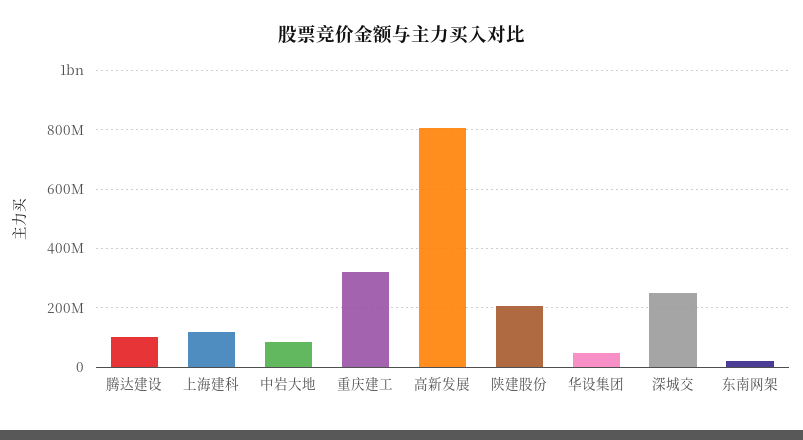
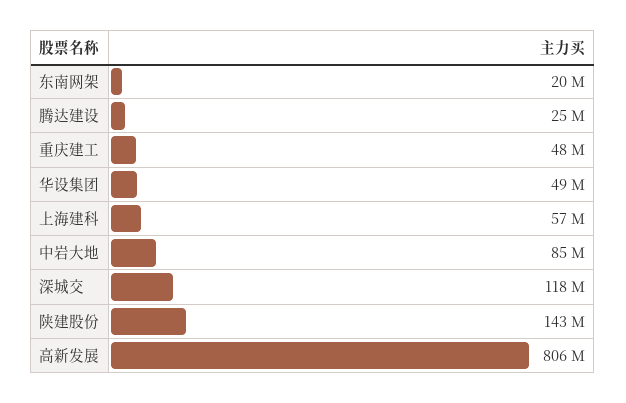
腾达建设: 100000000 -> 25000000
上海建科: 125000000 -> 57000000
重庆建工: 325000000 -> 48000000
陕建股份: 200000000 -> 143000000
深城交: 250000000 -> 118000000

